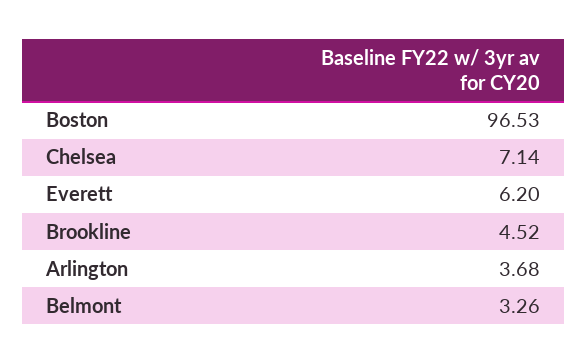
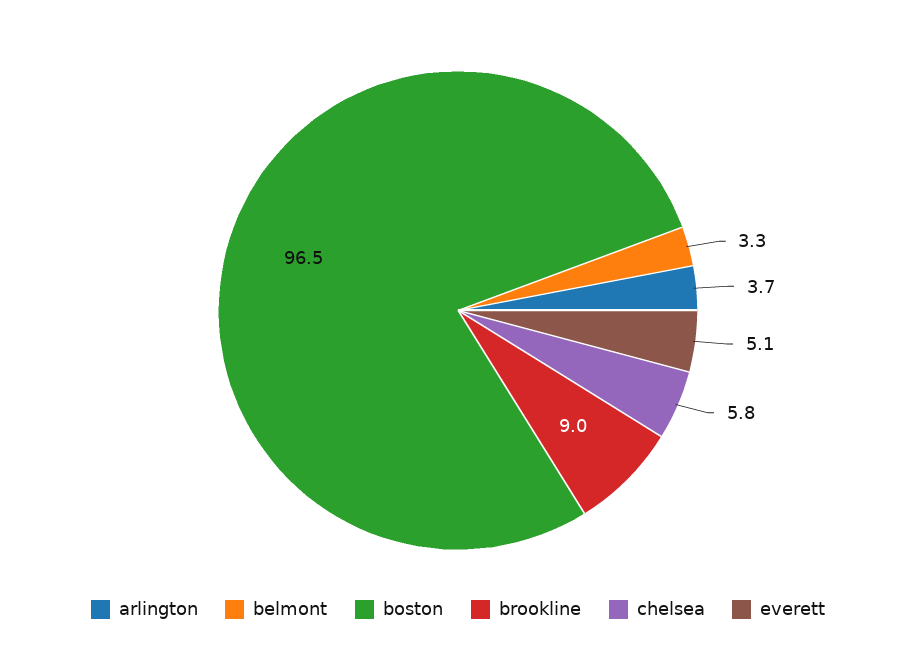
Chelsea: 7.14 -> 5.8
Everett: 6.2 -> 5.1
Brookline: 4.52 -> 9

